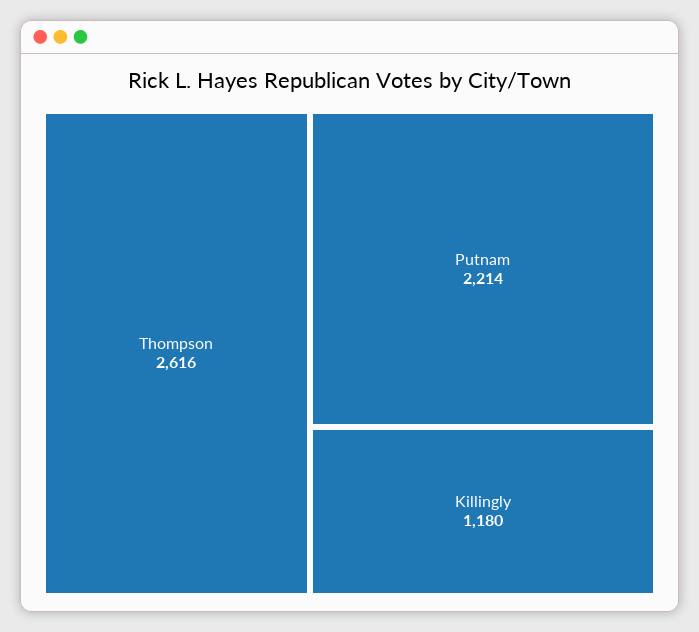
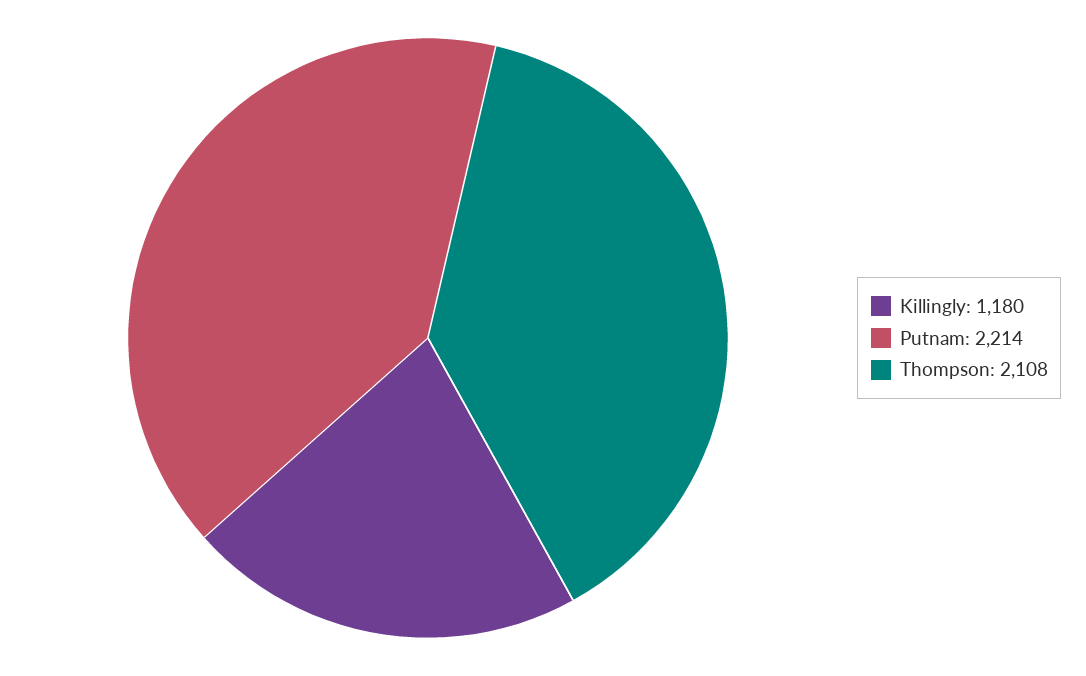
Thompson: 2616 -> 2108

